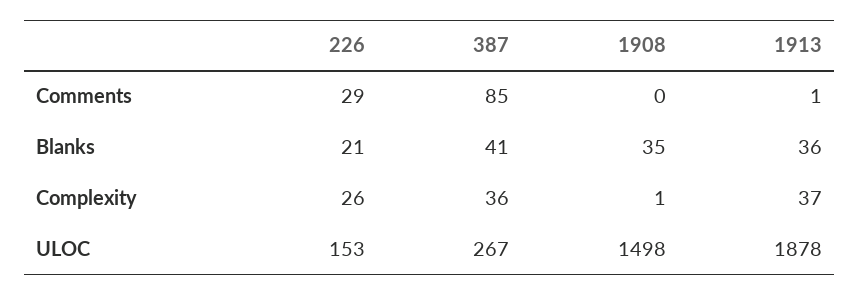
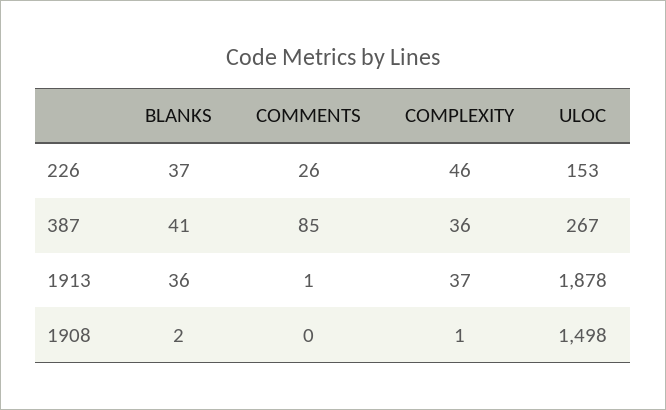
226, Comments: 29 -> 26
226, Blanks: 21 -> 37
1908, Blanks: 35 -> 2
226, Complexity: 26 -> 46

